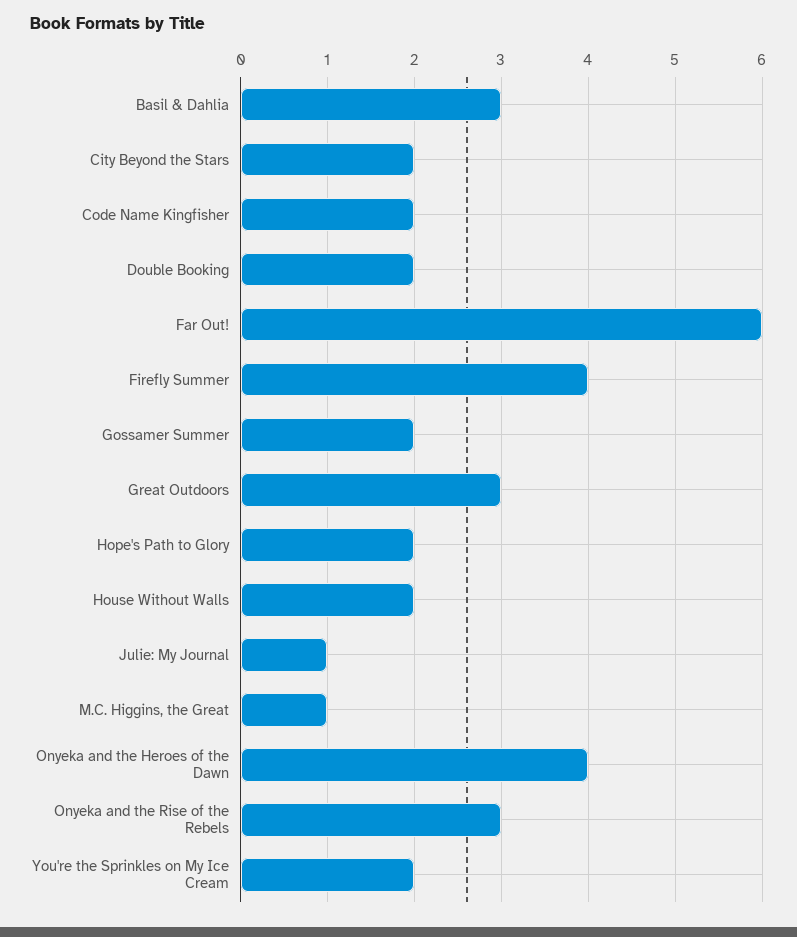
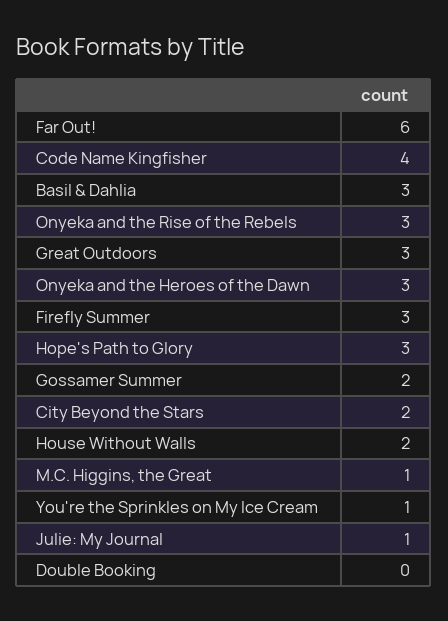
Code Name Kingfisher: 2 -> 4
Double Booking: 2 -> 0
Firefly Summer: 4 -> 3
Hope's Path to Glory: 2 -> 3
Onyeka and the Heroes of the Dawn: 4 -> 3
You're the Sprinkles on My Ice Cream: 2 -> 1

